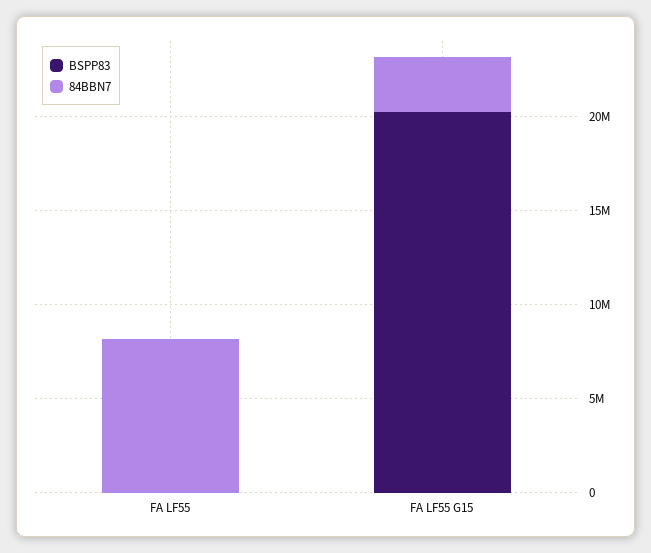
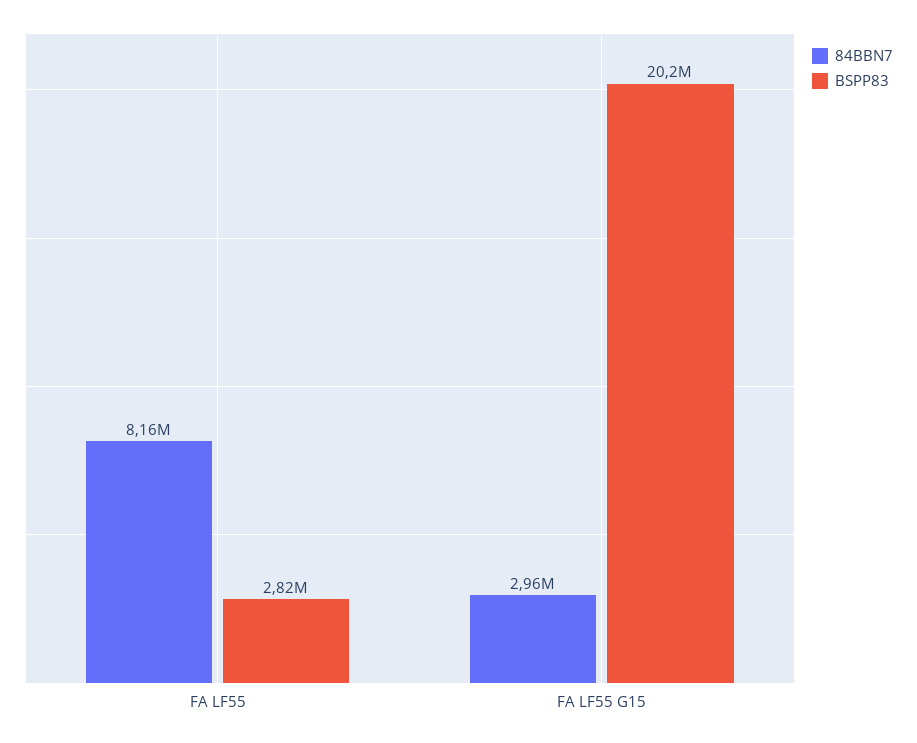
BSPP83, FA LF55: 0 -> 2820000

